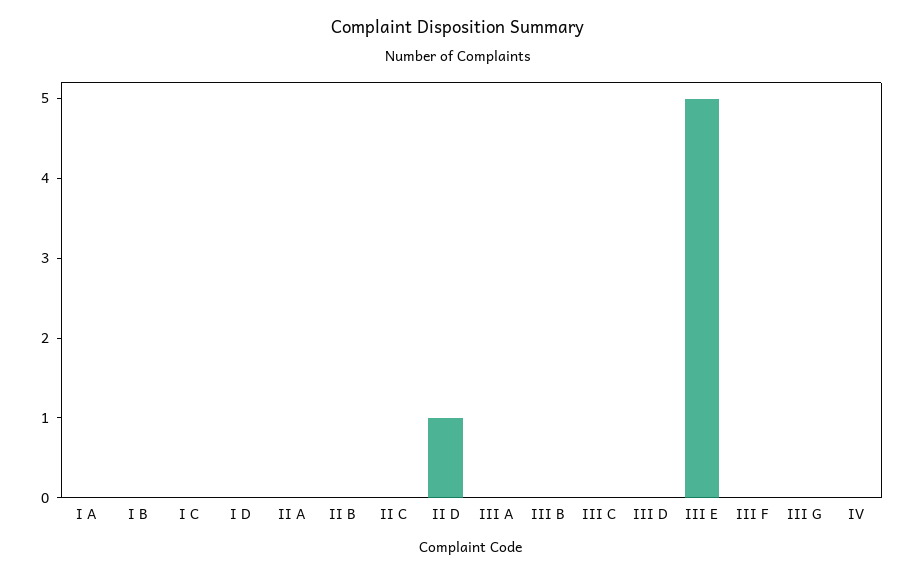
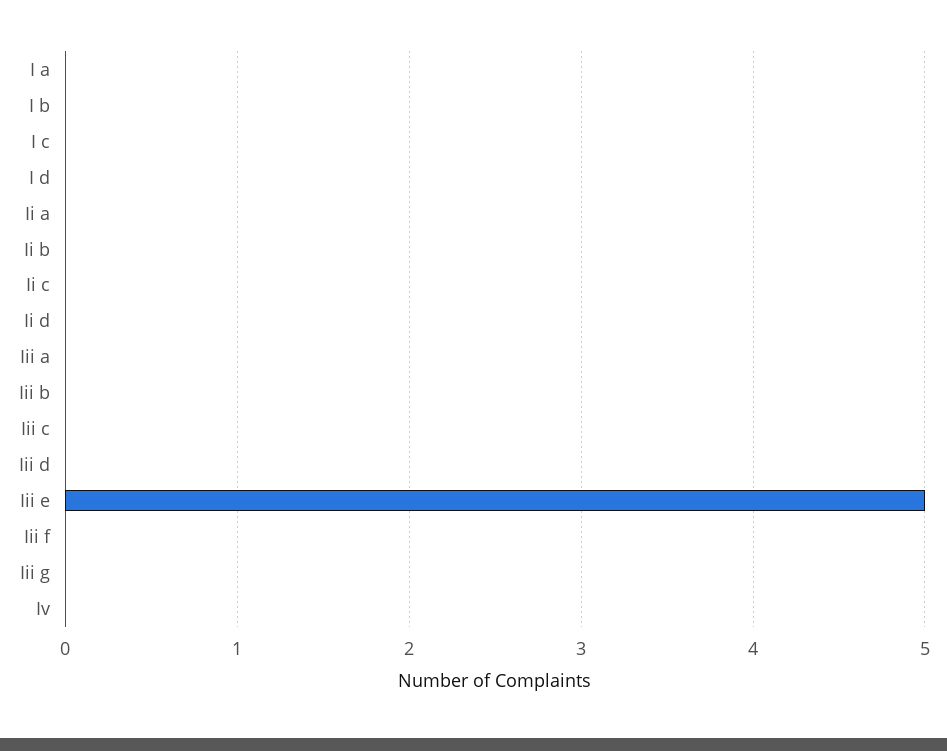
II D: 1 -> 0

